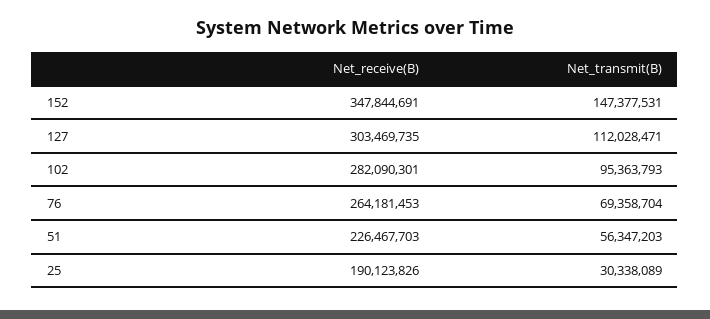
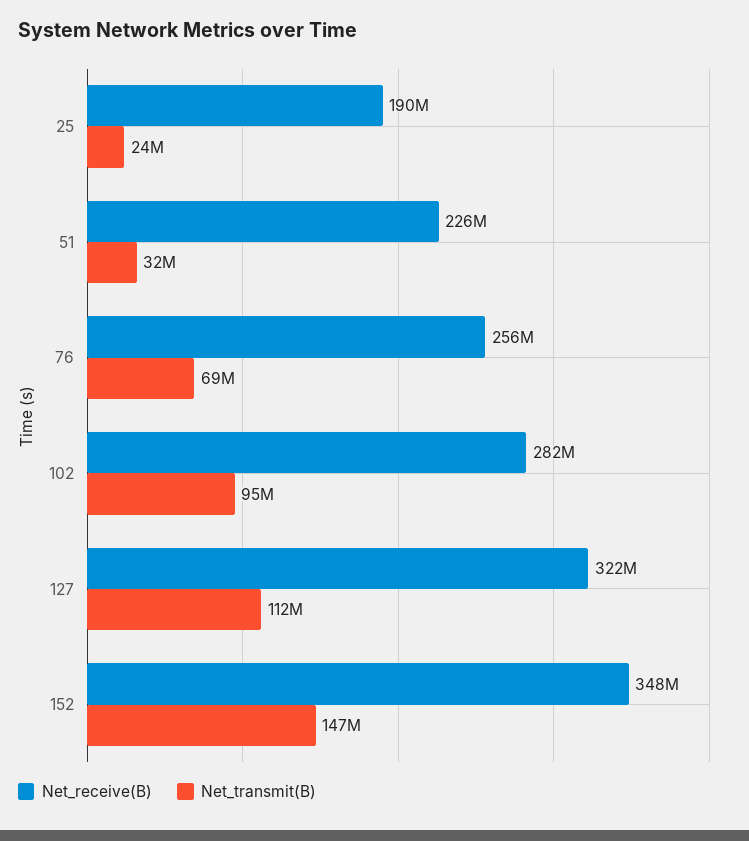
Net_receive(B), 127: 303469735 -> 322000000
Net_receive(B), 76: 264181453 -> 256000000
Net_transmit(B), 51: 56347203 -> 32000000
Net_transmit(B), 25: 30338089 -> 24000000

